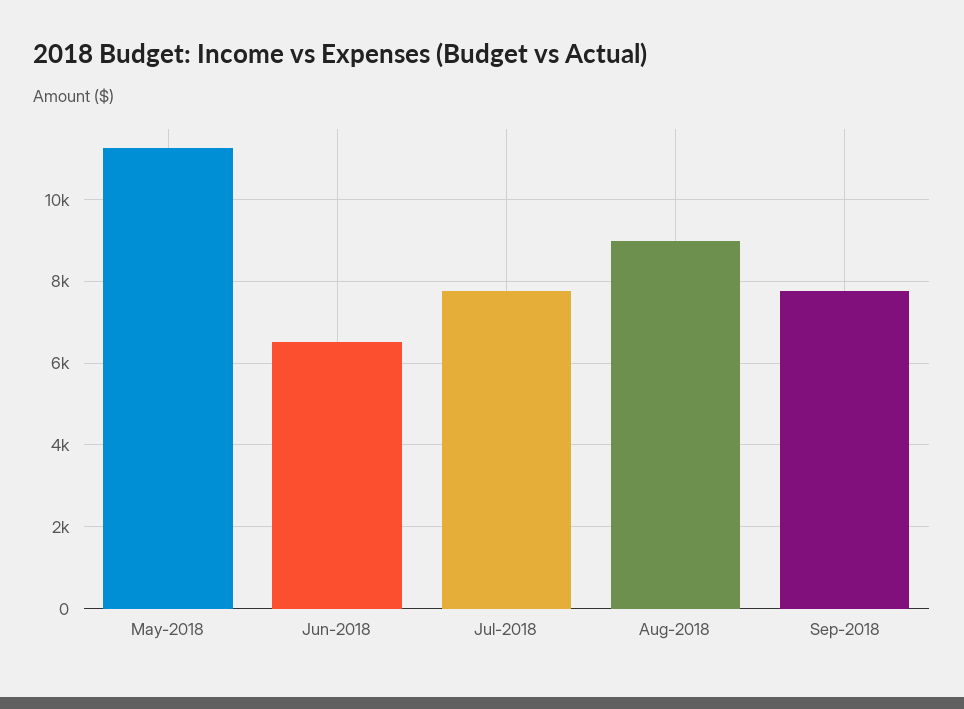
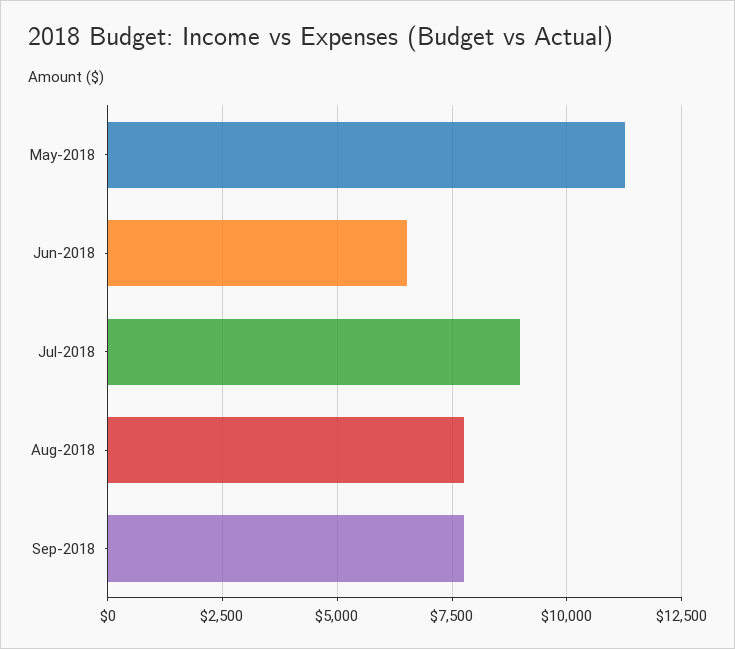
Jul-2018: 7800 -> 9000
Aug-2018: 9000 -> 7750

